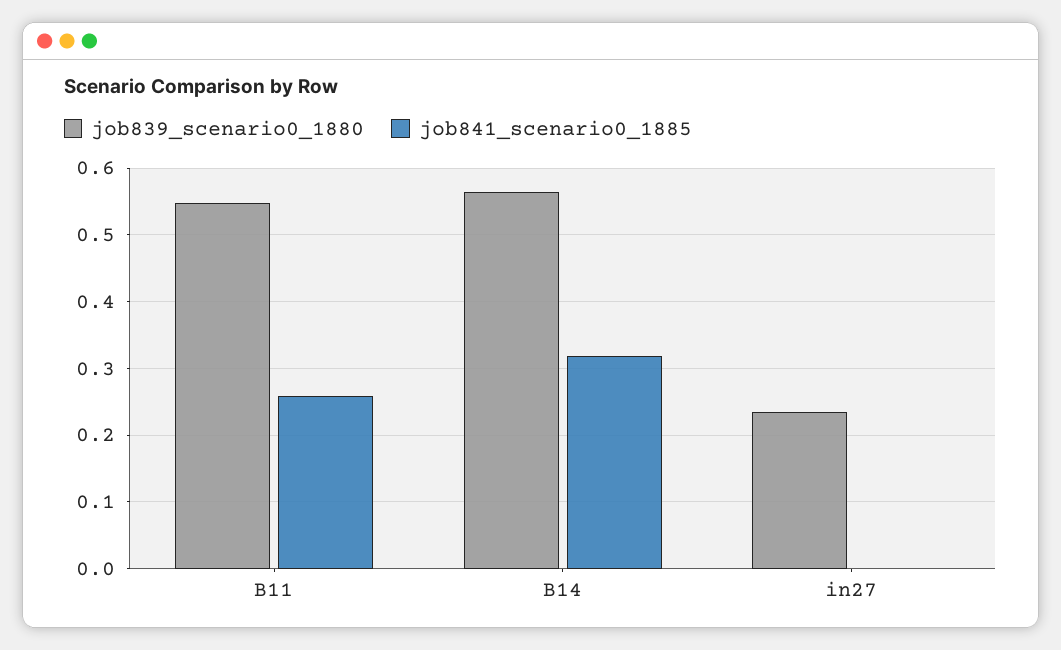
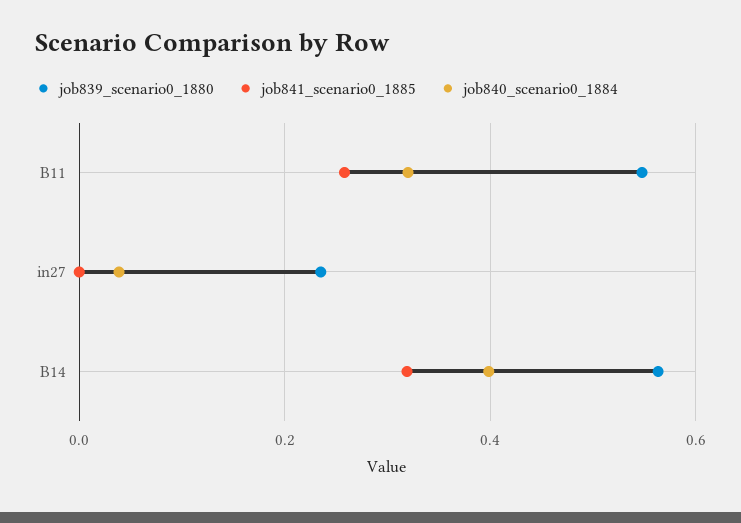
job840_scenario0_1884, B11: none -> 0.32
job840_scenario0_1884, in27: none -> 0.04
job840_scenario0_1884, B14: none -> 0.4

